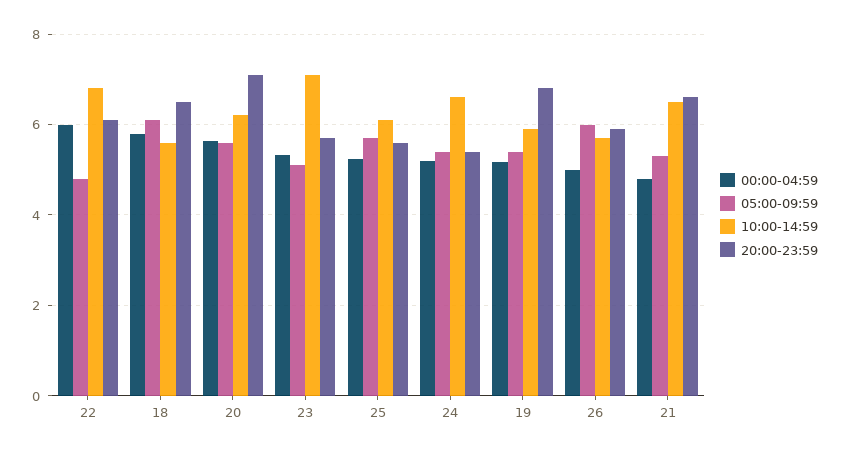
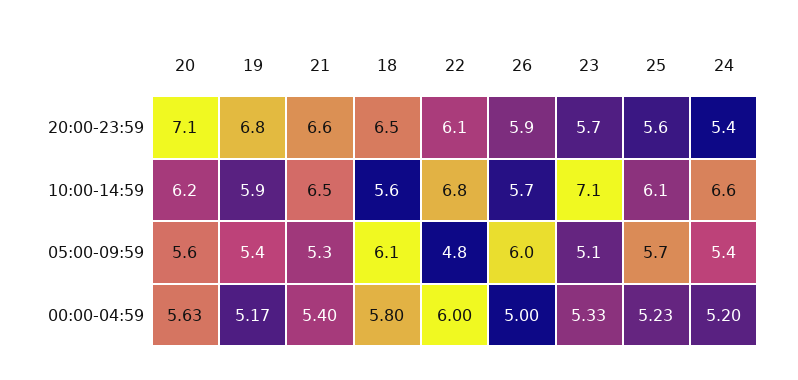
00:00-04:59, 21: 4.8 -> 5.4

